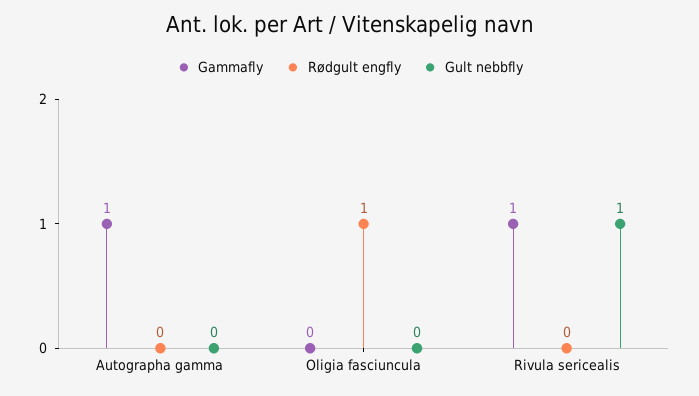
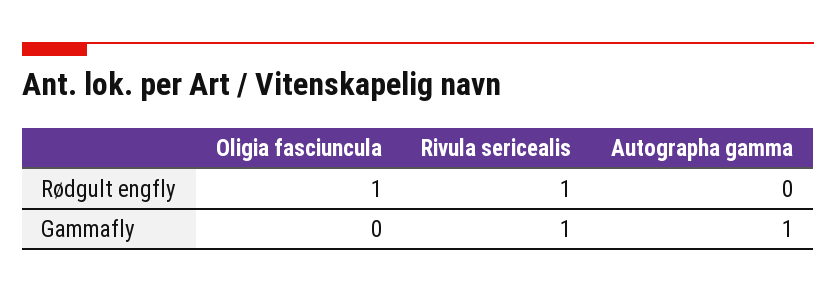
Gult nebbfly, Autographa gamma: 0 -> none
Gult nebbfly, Oligia fasciuncula: 0 -> none
Rødgult engfly, Rivula sericealis: 0 -> 1
Gult nebbfly, Rivula sericealis: 1 -> none

